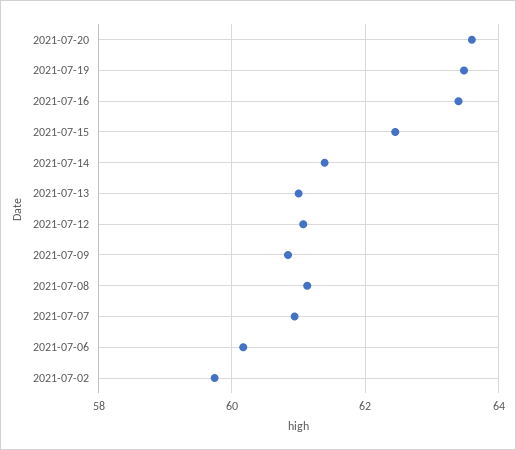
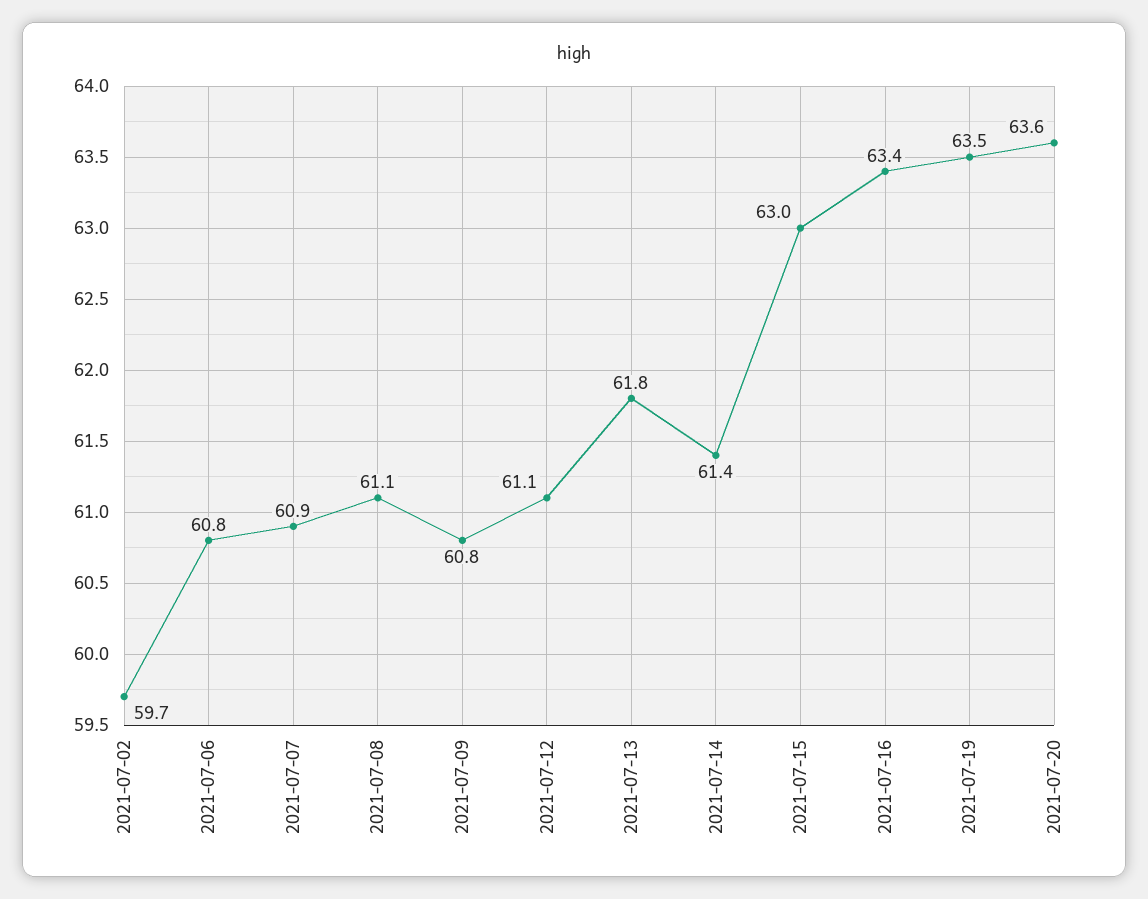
2021-07-15: 62.4 -> 63
2021-07-13: 61 -> 61.8
2021-07-06: 60.2 -> 60.8

